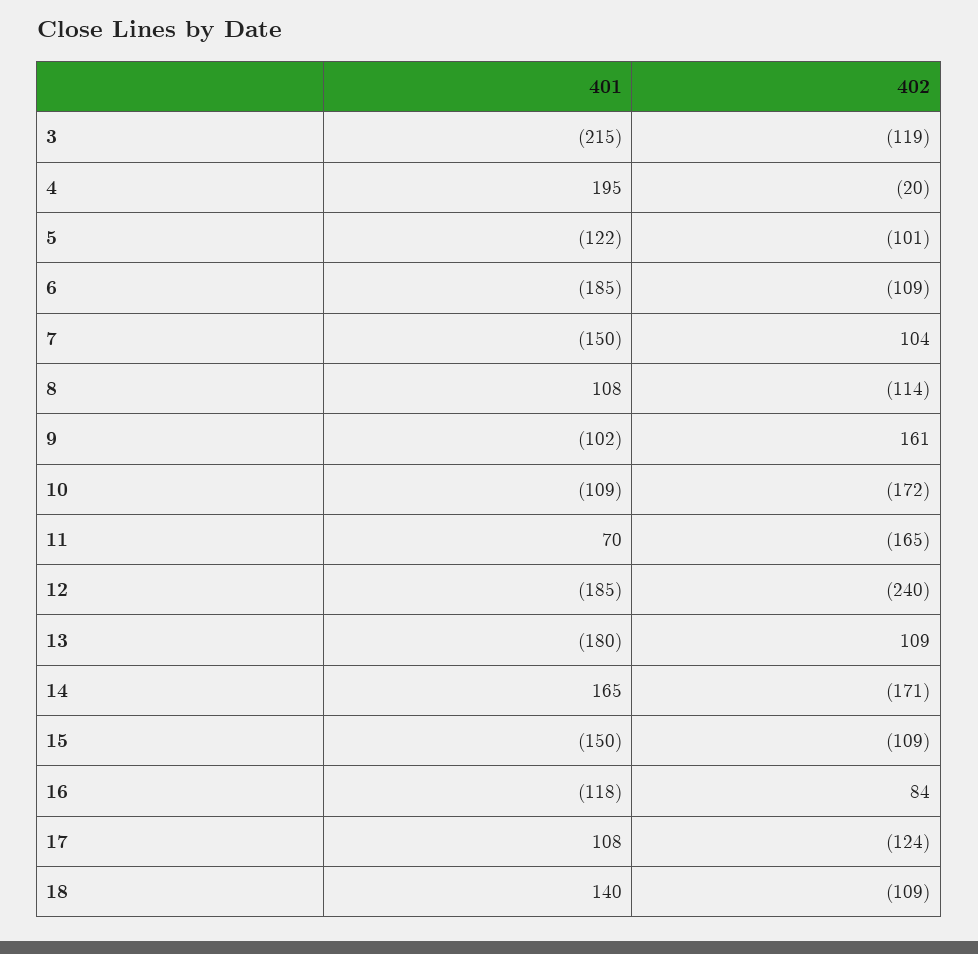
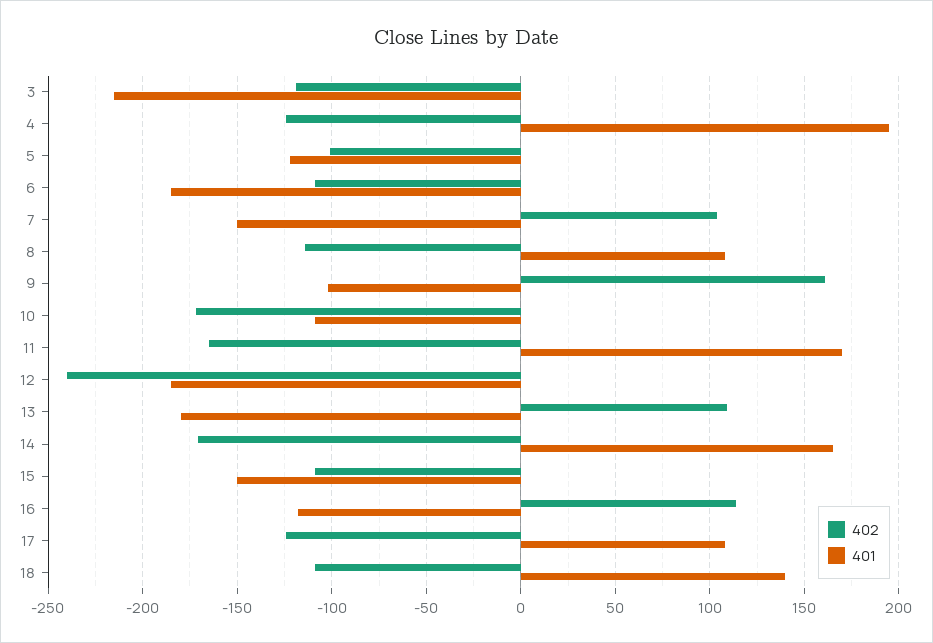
402, 4: -20 -> -125
401, 11: 70 -> 170
402, 16: 84 -> 115

